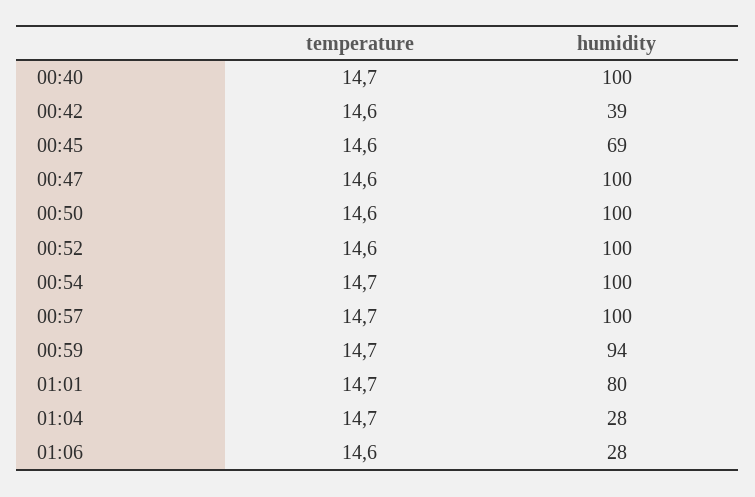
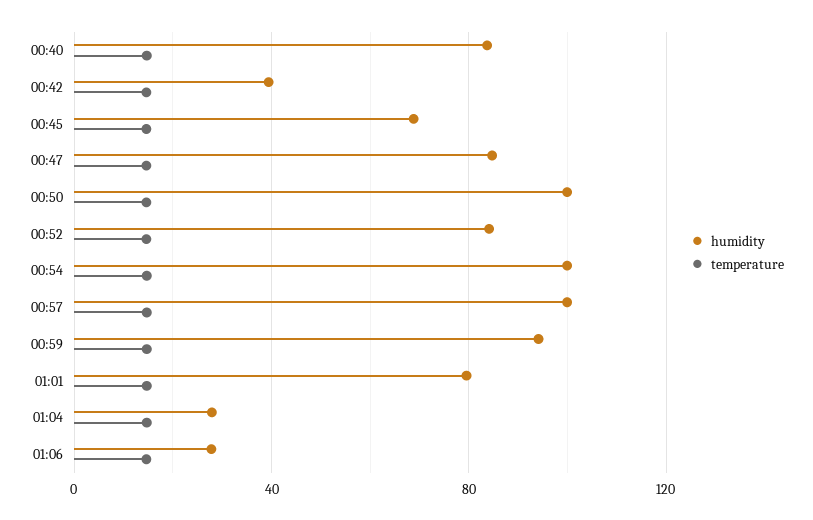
humidity, 00:40: 100 -> 85
humidity, 00:47: 100 -> 85
humidity, 00:52: 100 -> 85

